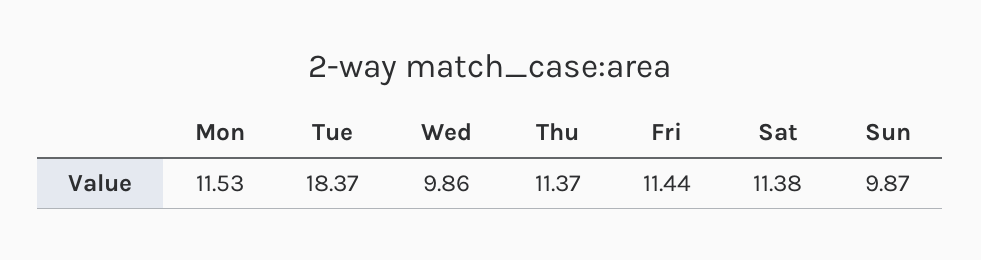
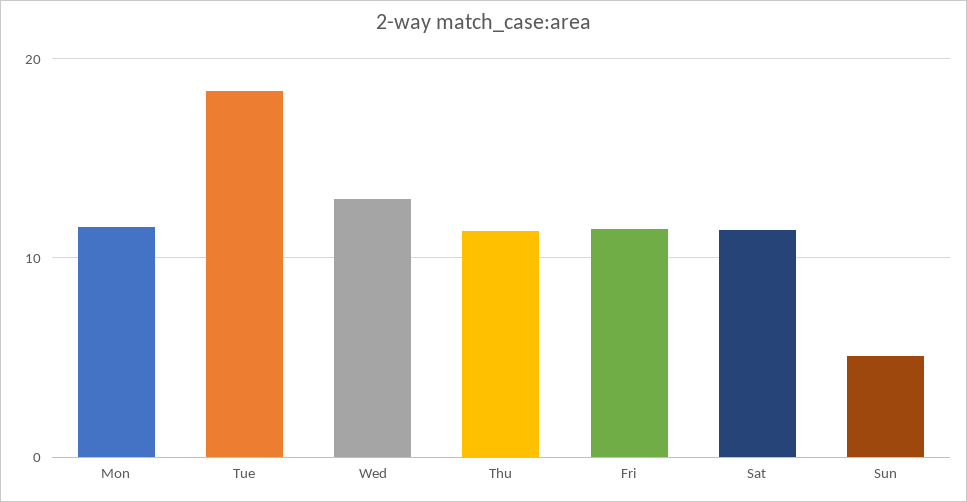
Wed: 9.86 -> 13
Sun: 9.87 -> 5

